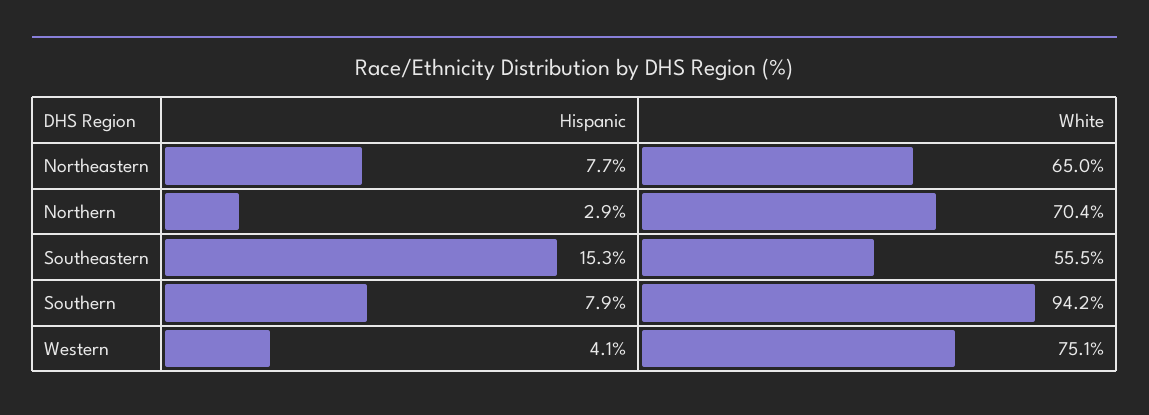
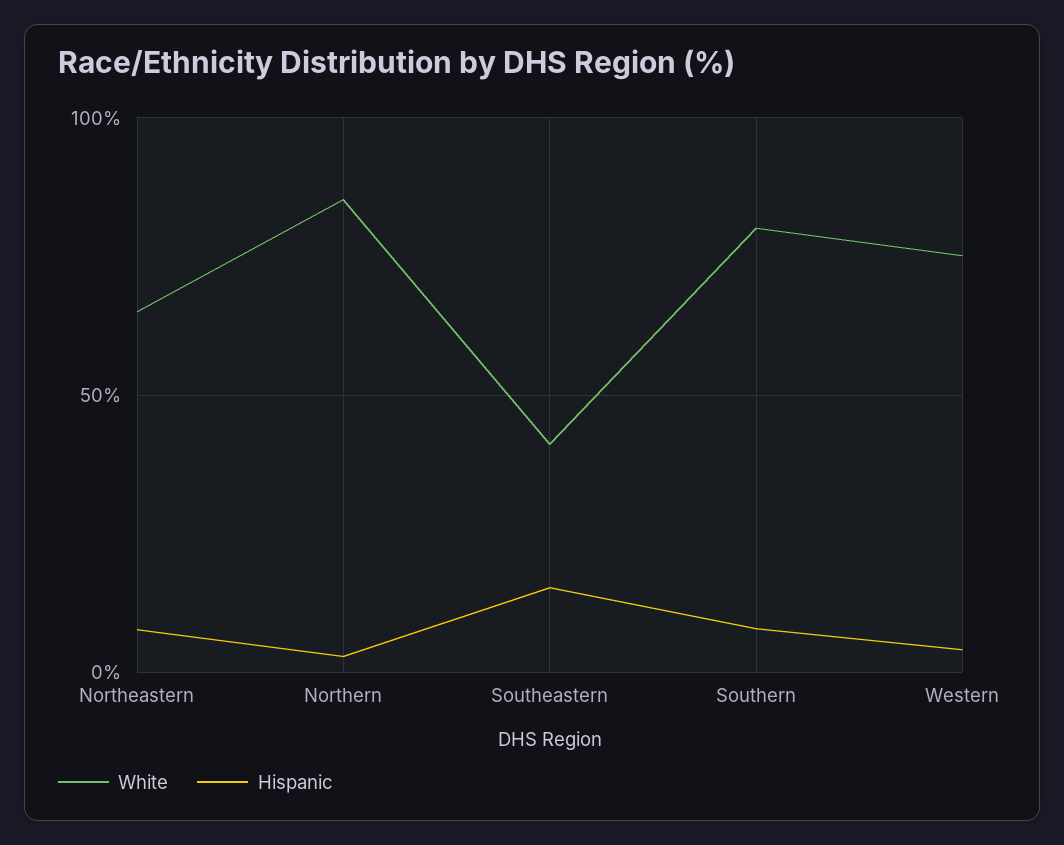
White, Northern: 70.4 -> 85
White, Southeastern: 55.5 -> 40
White, Southern: 94.2 -> 80

